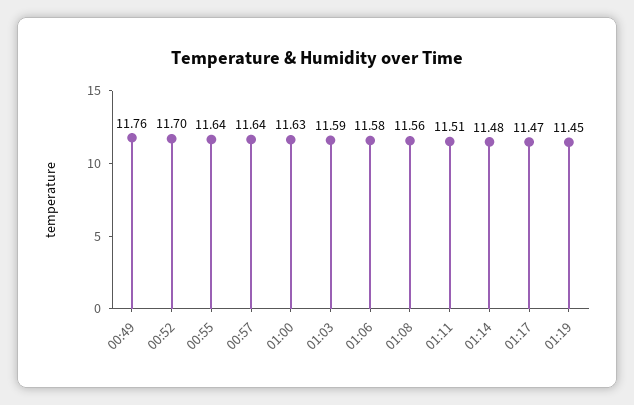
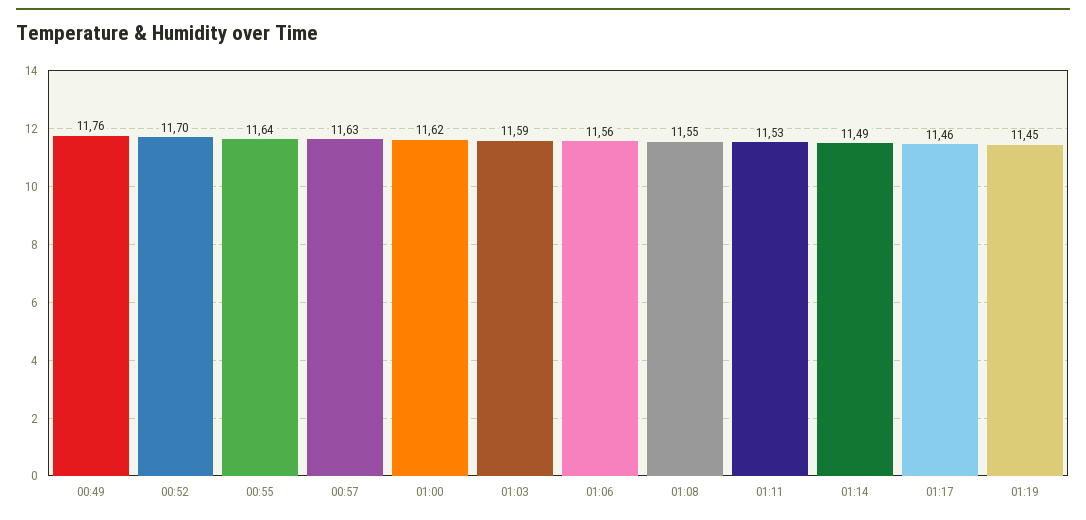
00:57: 11.64 -> 11.63
01:00: 11.63 -> 11.62
01:06: 11.58 -> 11.56
01:08: 11.56 -> 11.55
01:11: 11.51 -> 11.53
01:14: 11.48 -> 11.49
01:17: 11.47 -> 11.46

